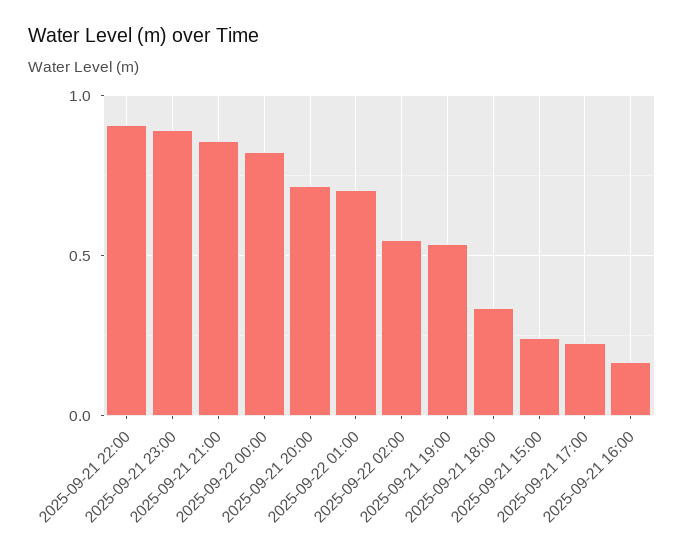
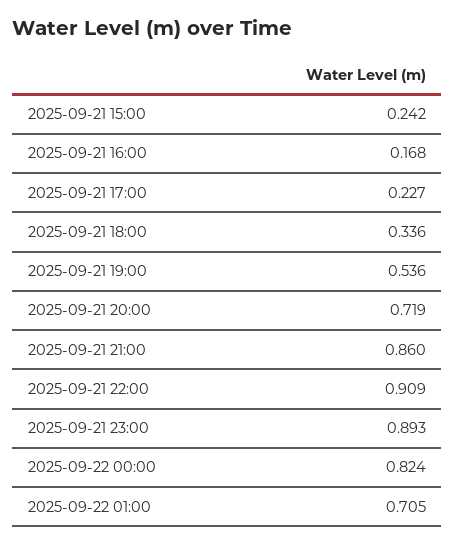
2025-09-22 02:00: 0.55 -> none

